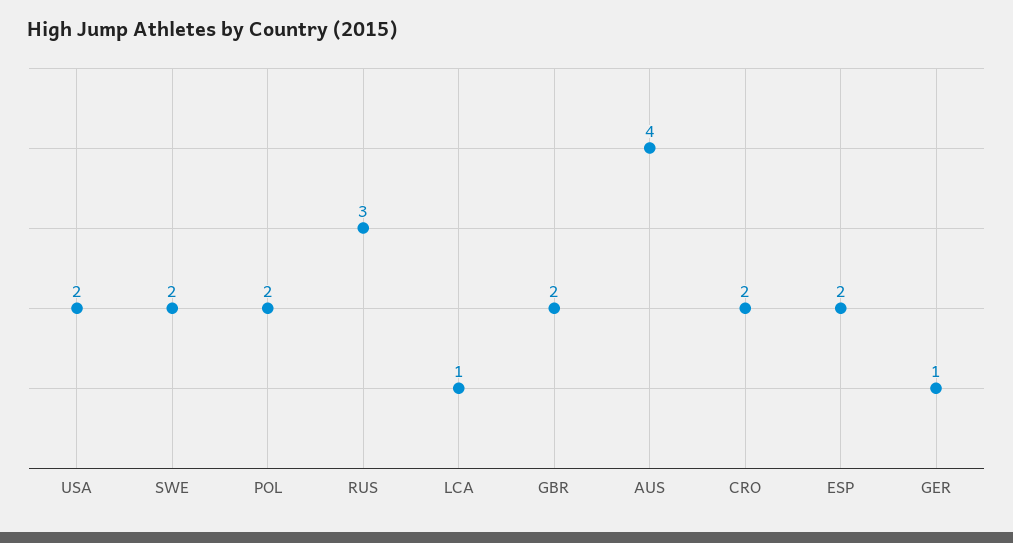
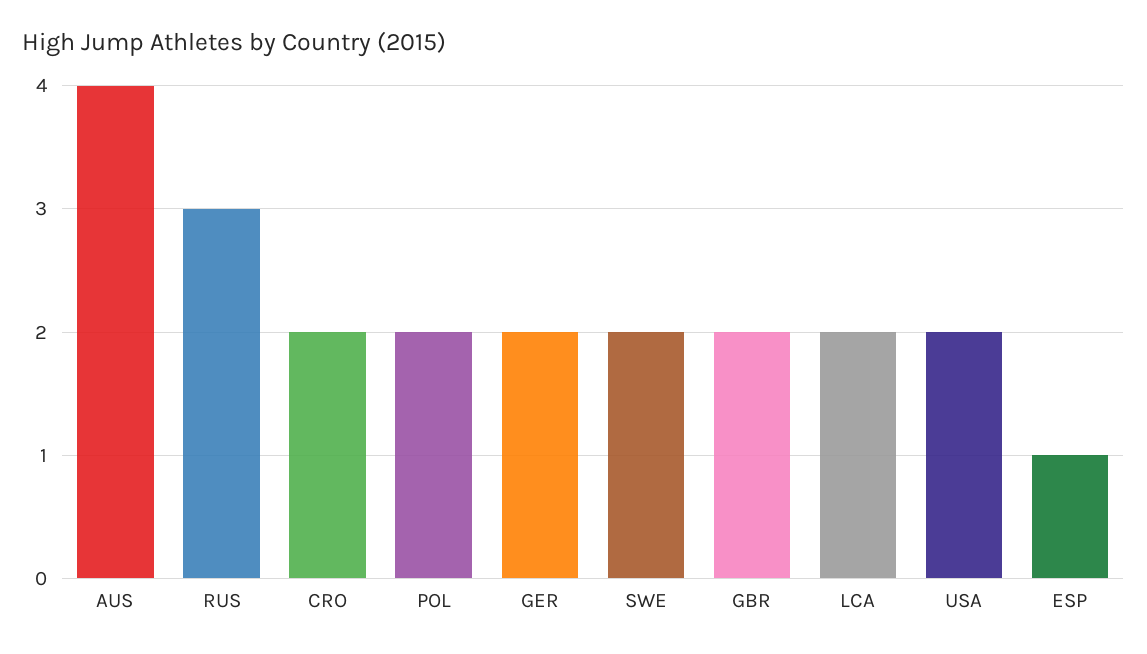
LCA: 1 -> 2
ESP: 2 -> 1
GER: 1 -> 2

